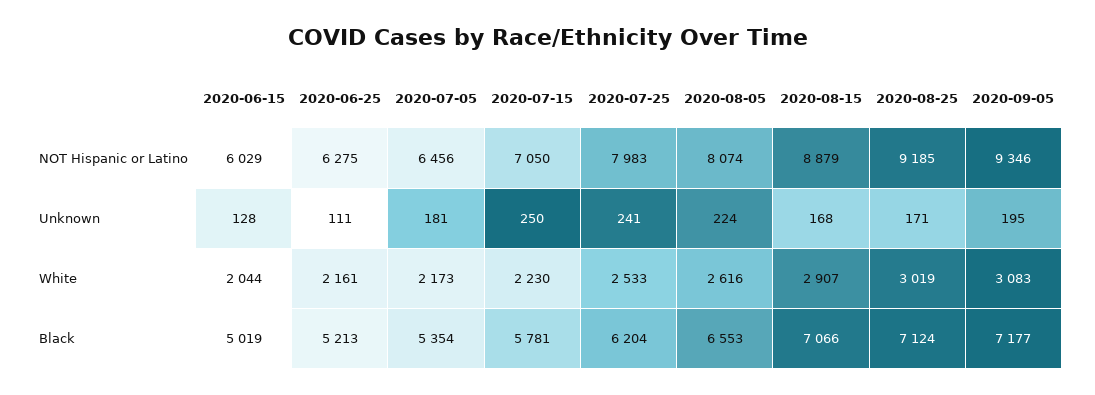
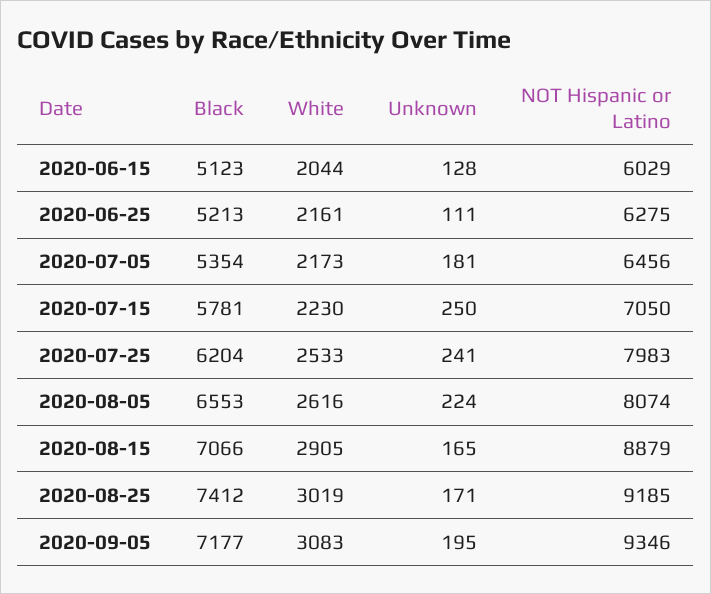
2020-08-15, Unknown: 168 -> 165
2020-08-15, White: 2907 -> 2905
2020-06-15, Black: 5019 -> 5123
2020-08-25, Black: 7124 -> 7412

